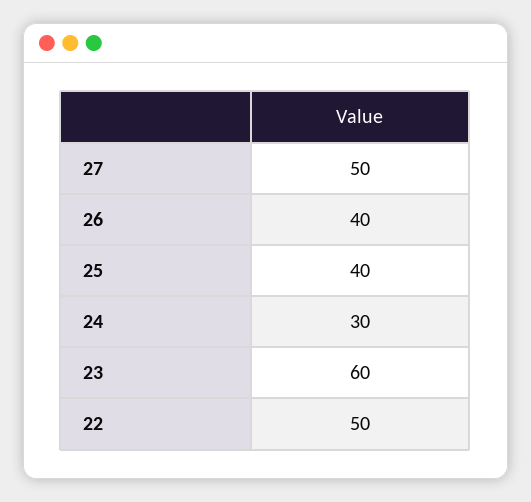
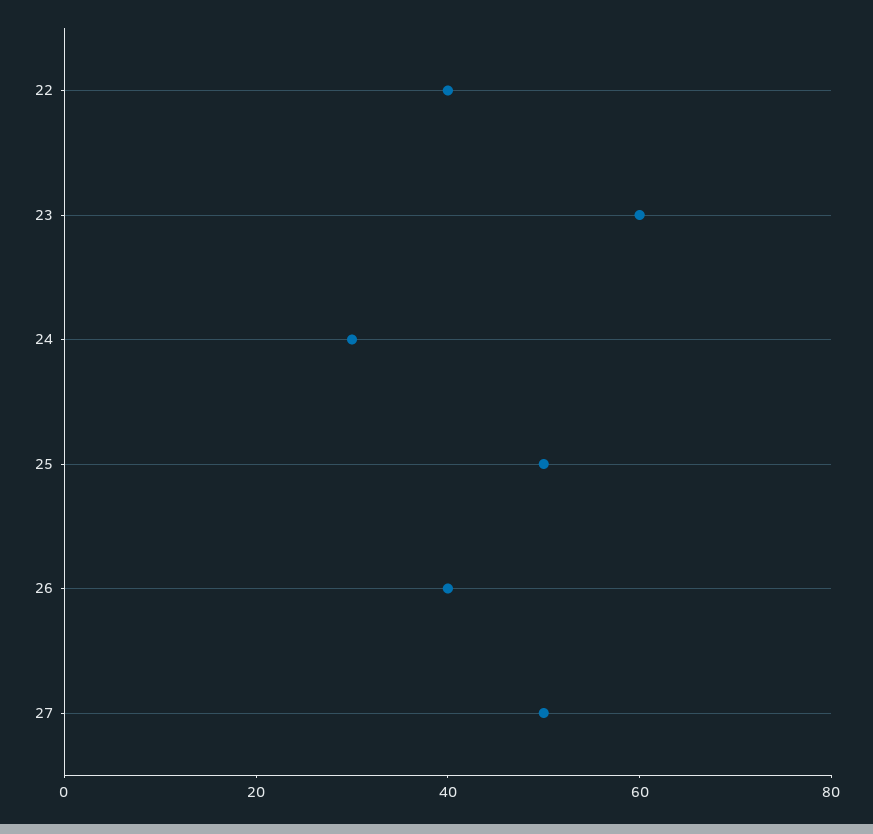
25: 40 -> 50
22: 50 -> 40

